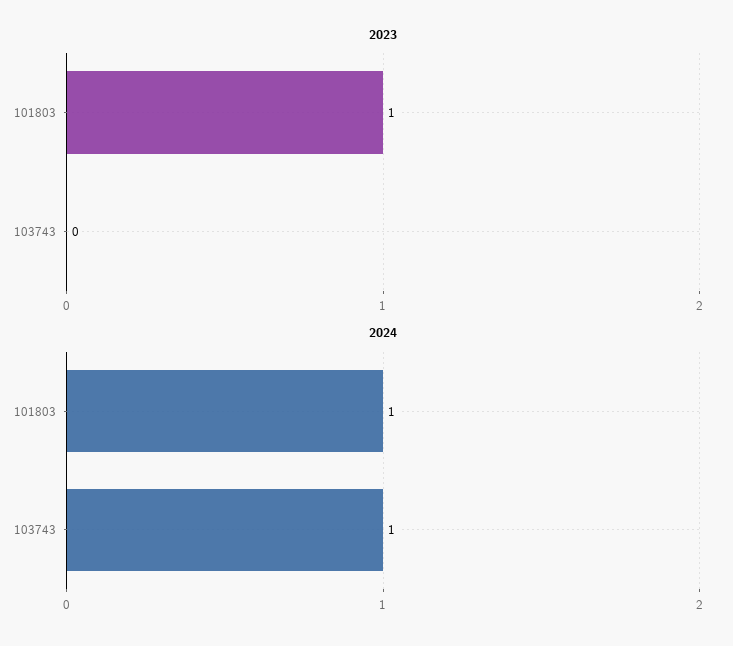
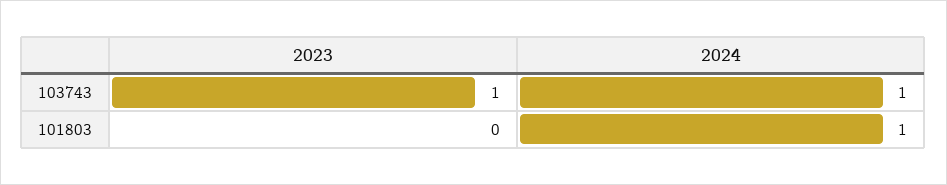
2023, 101803: 1 -> 0
2023, 103743: 0 -> 1

